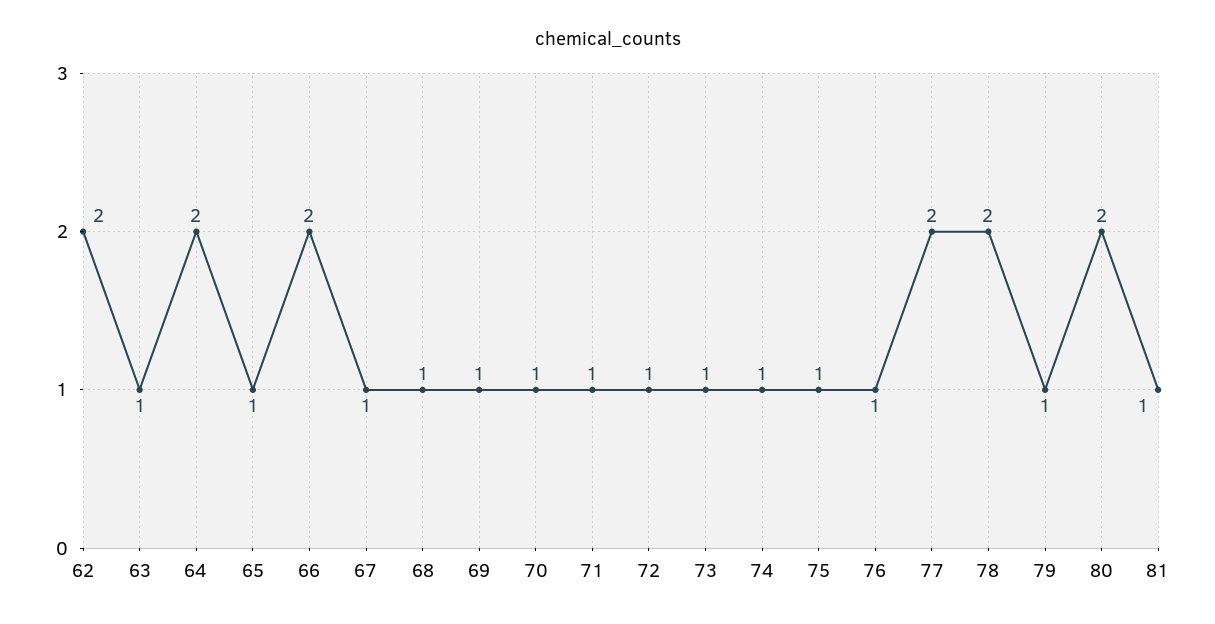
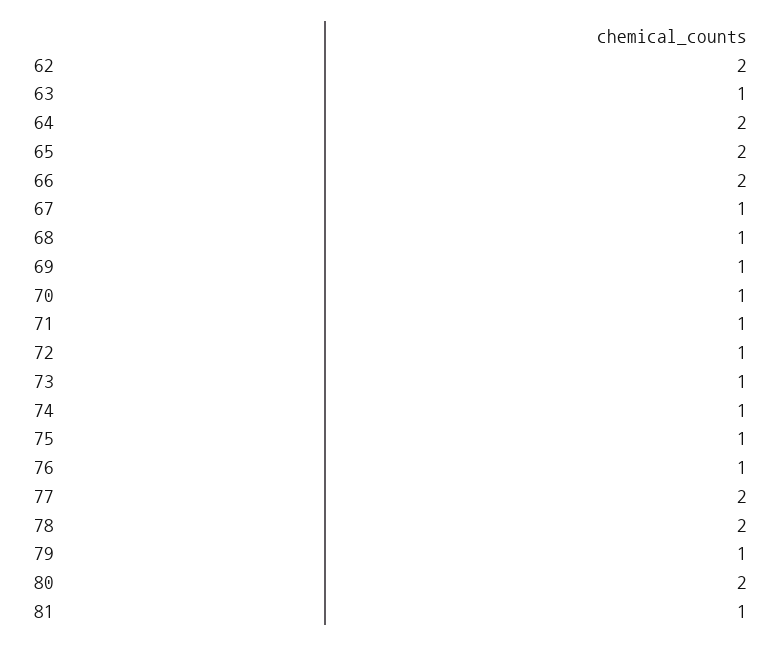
65: 1 -> 2

